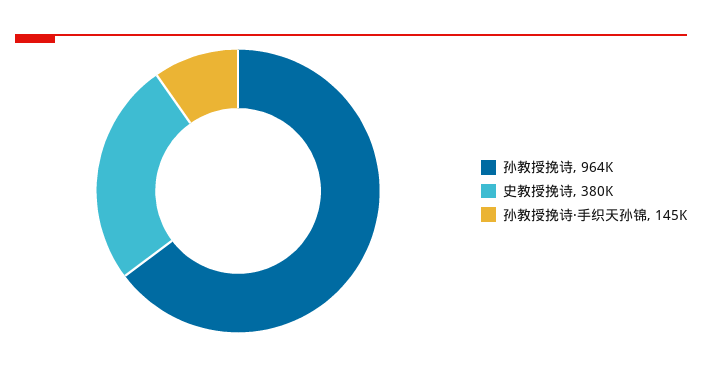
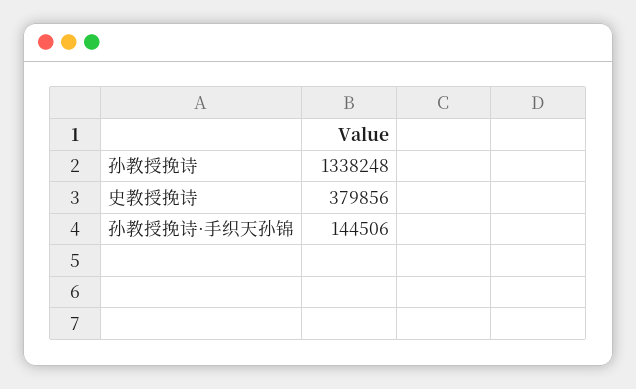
孙教授挽诗: 964000 -> 1338248

